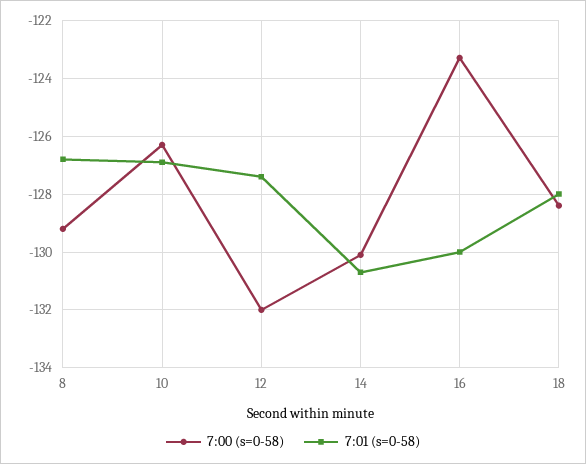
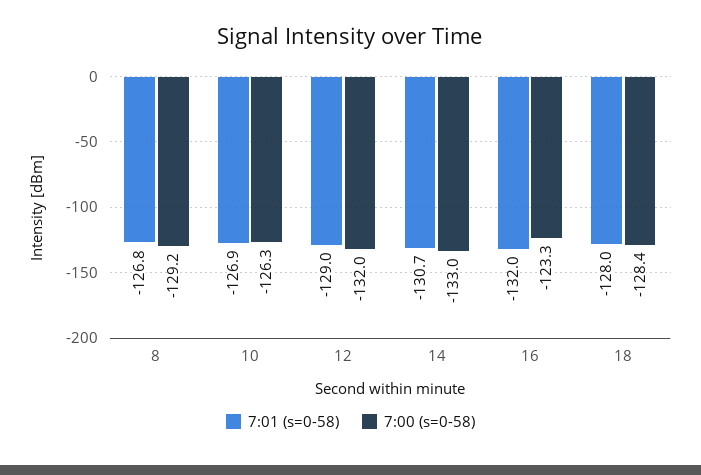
7:01 (s=0-58), 12: -127.5 -> -129
7:00 (s=0-58), 14: -130 -> -133
7:01 (s=0-58), 16: -130 -> -132

